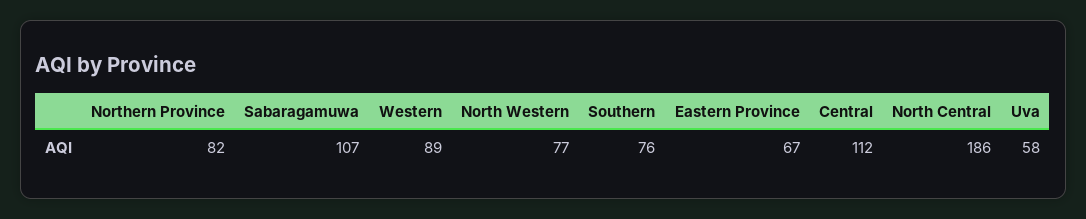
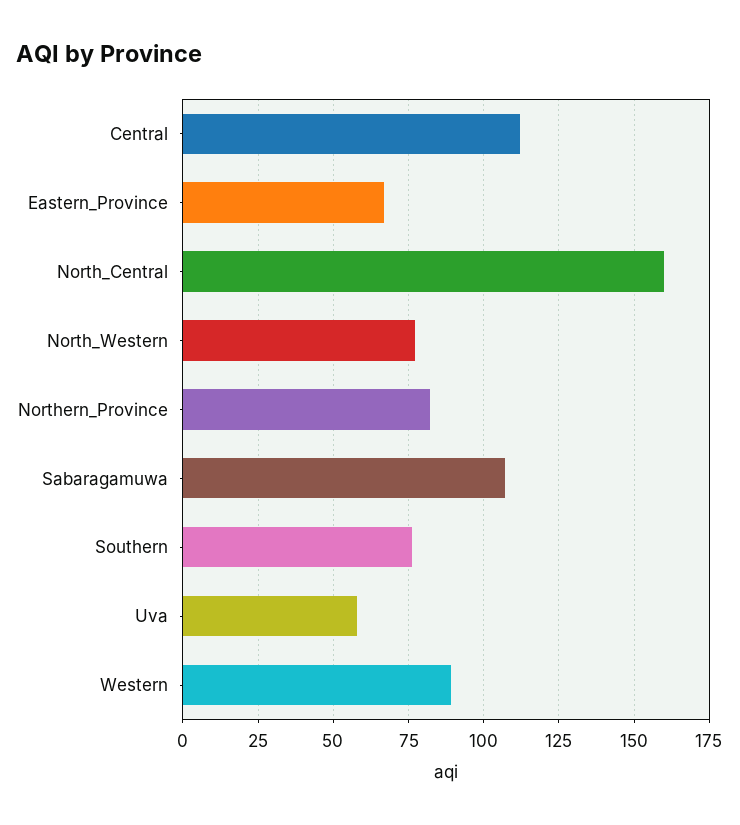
North Central: 186 -> 160

